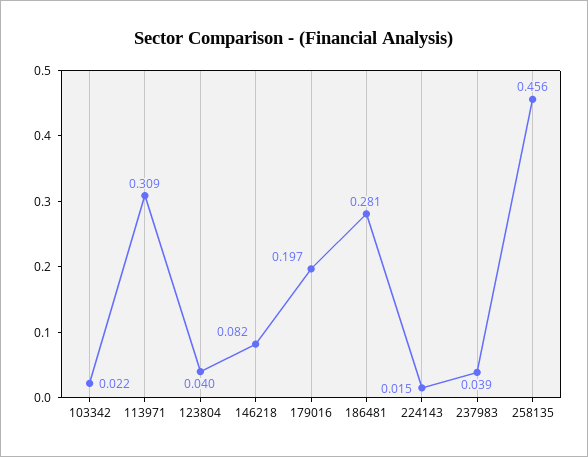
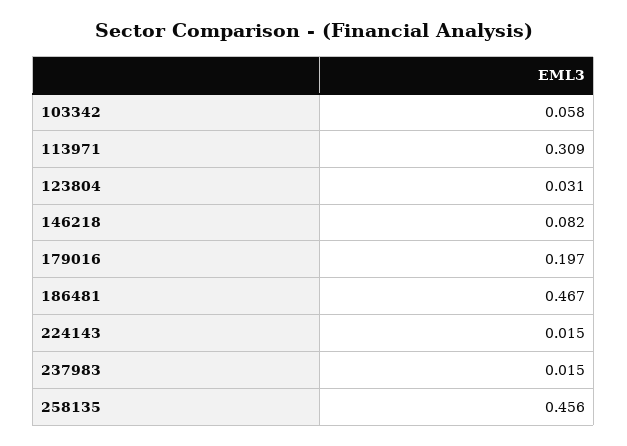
103342: 0.022 -> 0.058
123804: 0.04 -> 0.031
186481: 0.281 -> 0.467
237983: 0.039 -> 0.015

